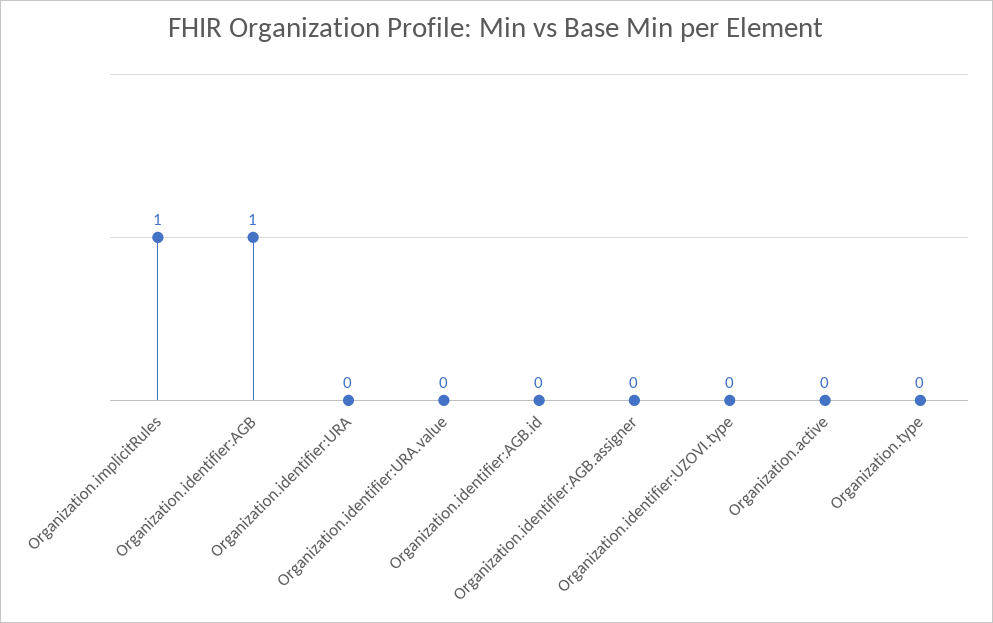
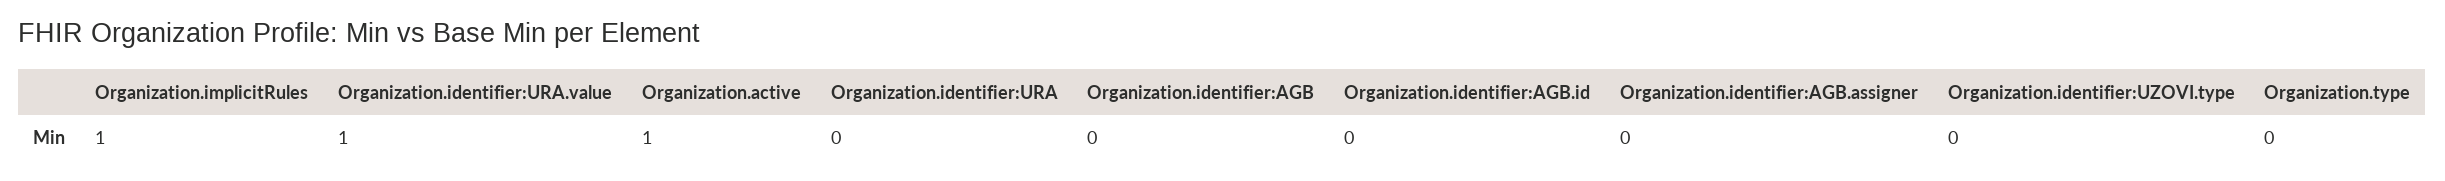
Organization.identifier:AGB: 1 -> 0
Organization.identifier:URA.value: 0 -> 1
Organization.active: 0 -> 1

